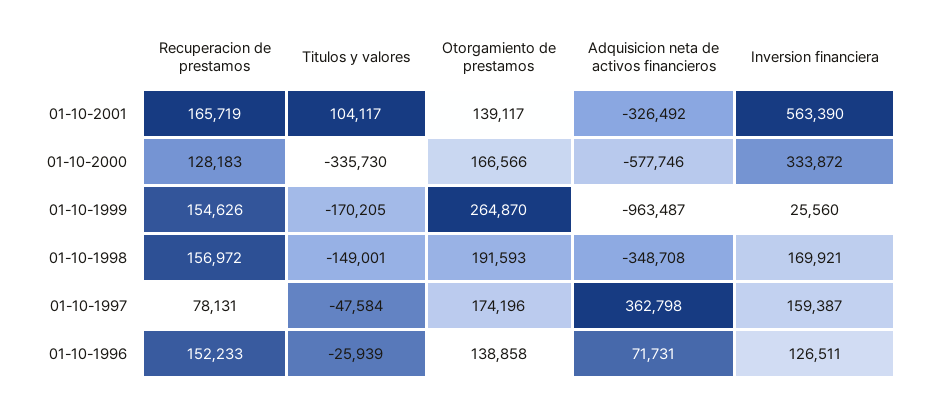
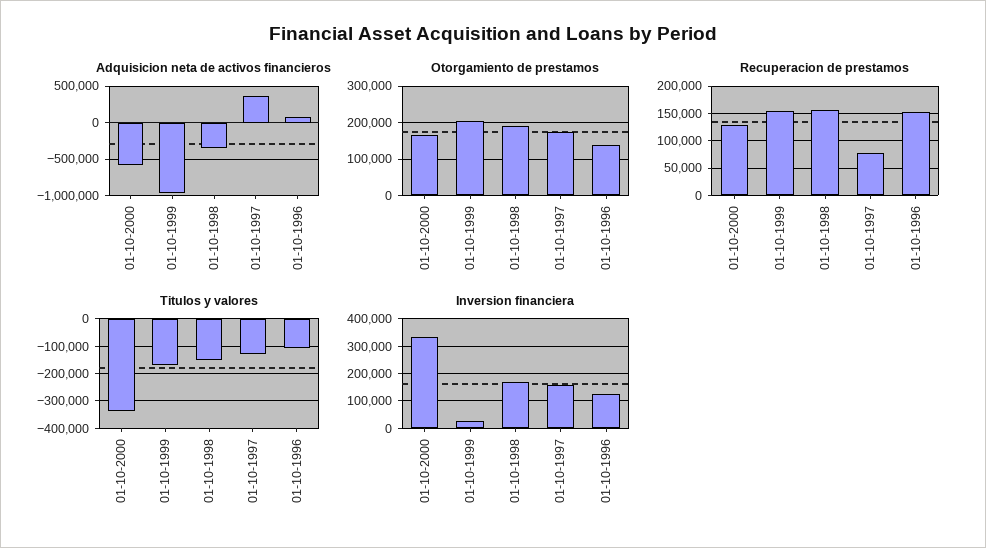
Recuperacion de prestamos, 01-10-2001: 165719 -> none
Titulos y valores, 01-10-2001: 104117 -> none
Otorgamiento de prestamos, 01-10-2001: 139117 -> none
Adquisicion neta de activos financieros, 01-10-2001: -326492 -> none
Inversion financiera, 01-10-2001: 563390 -> none
Otorgamiento de prestamos, 01-10-1999: 264870 -> 200000
Titulos y valores, 01-10-1997: -47584 -> -125000
Titulos y valores, 01-10-1996: -25939 -> -100000

